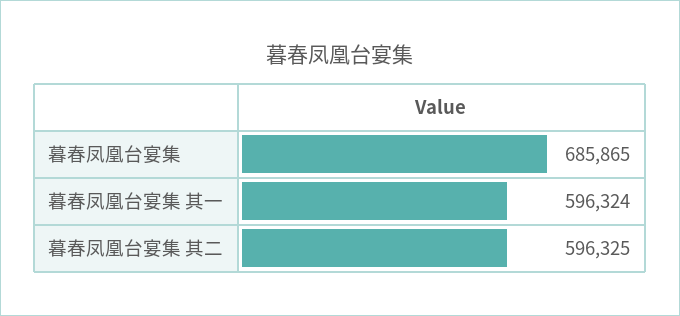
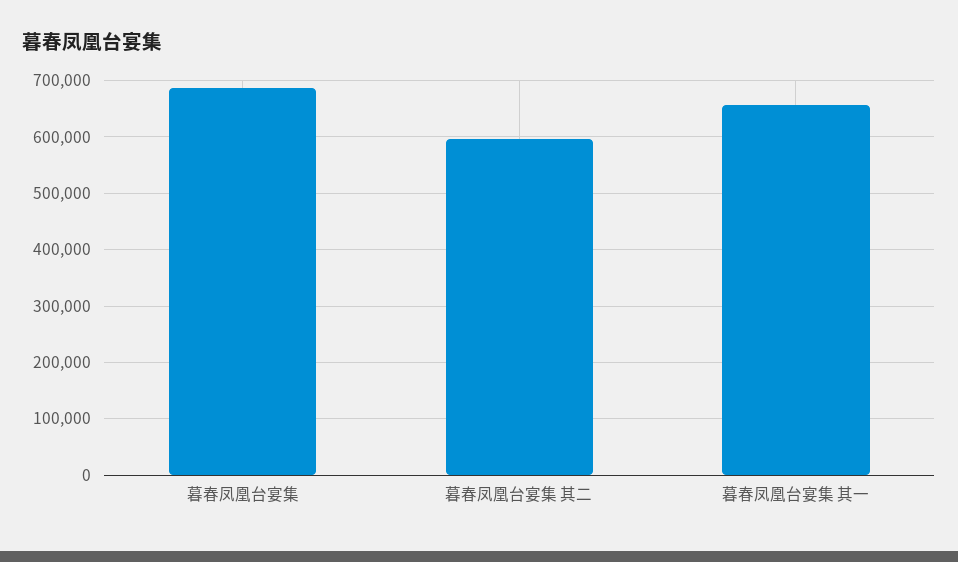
暮春凤凰台宴集 其一: 596324 -> 660000

